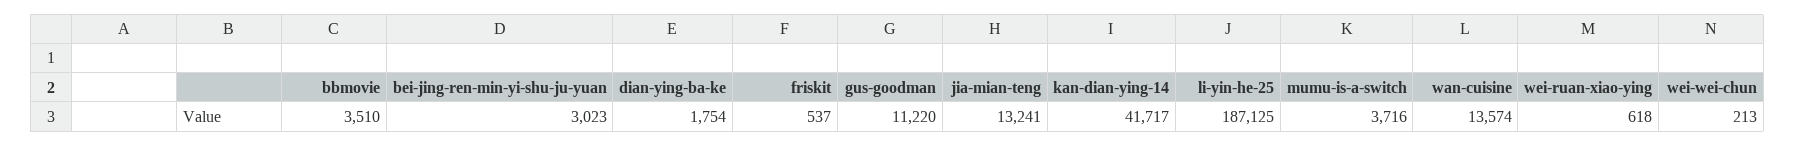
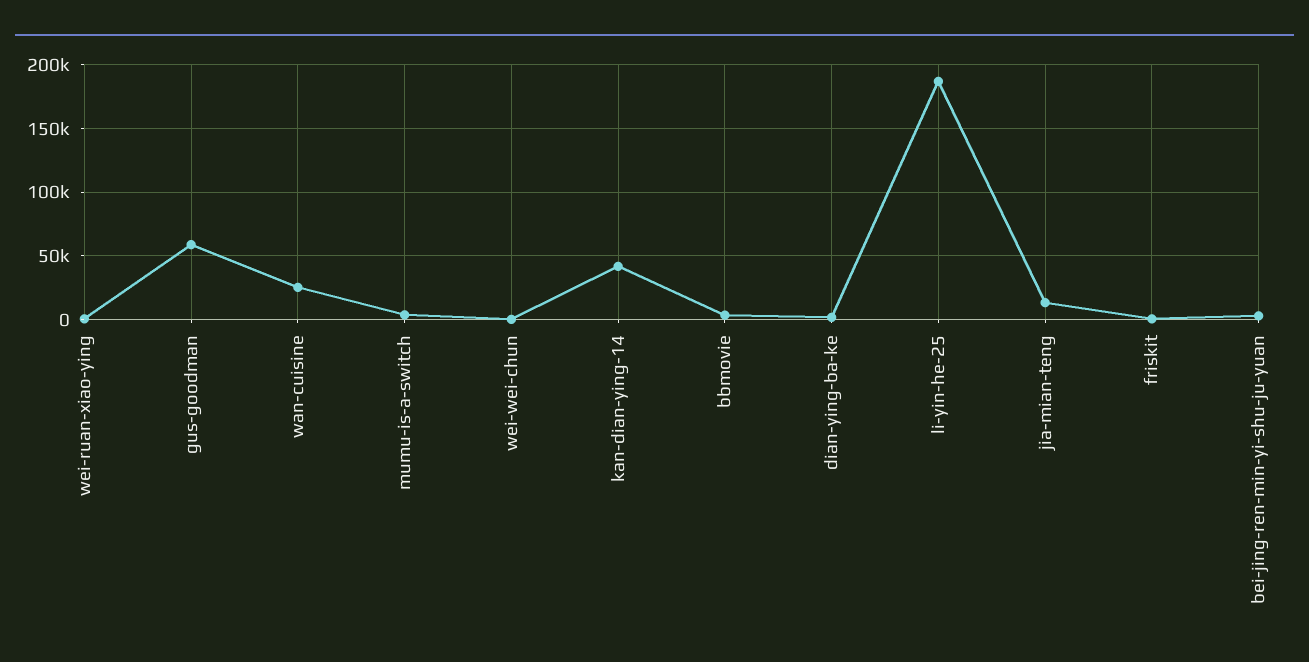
gus-goodman: 11220 -> 60000
wan-cuisine: 13574 -> 25000

